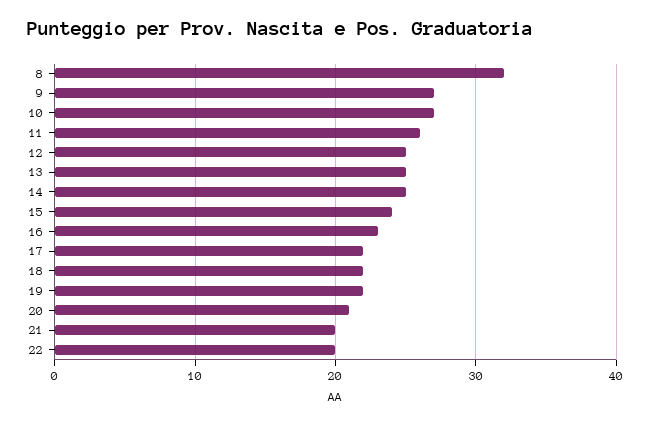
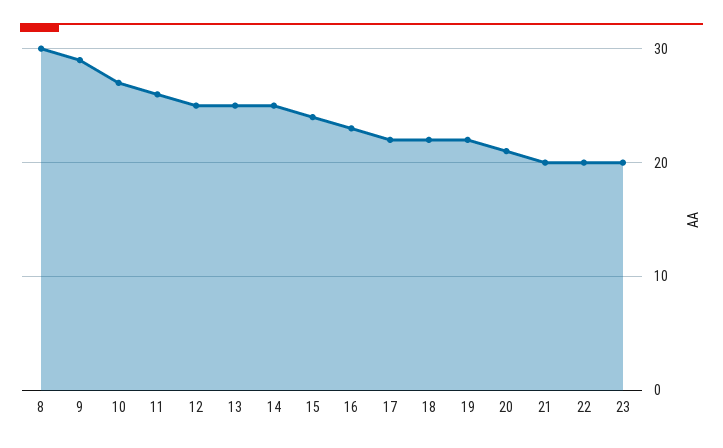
8: 32 -> 30
9: 27 -> 29
23: none -> 20

